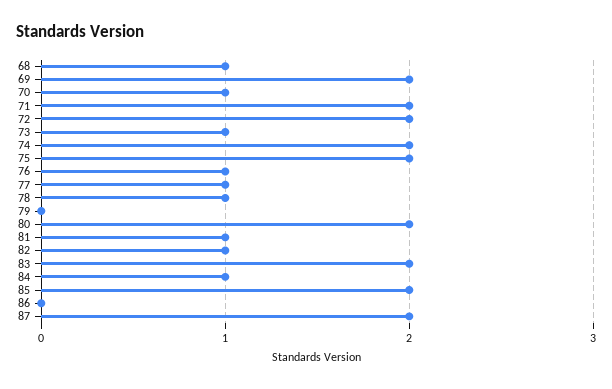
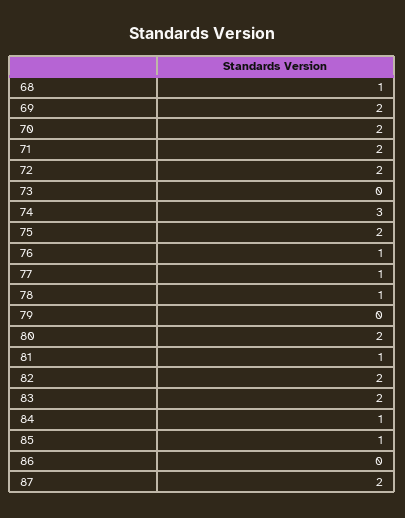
70: 1 -> 2
73: 1 -> 0
74: 2 -> 3
82: 1 -> 2
85: 2 -> 1

